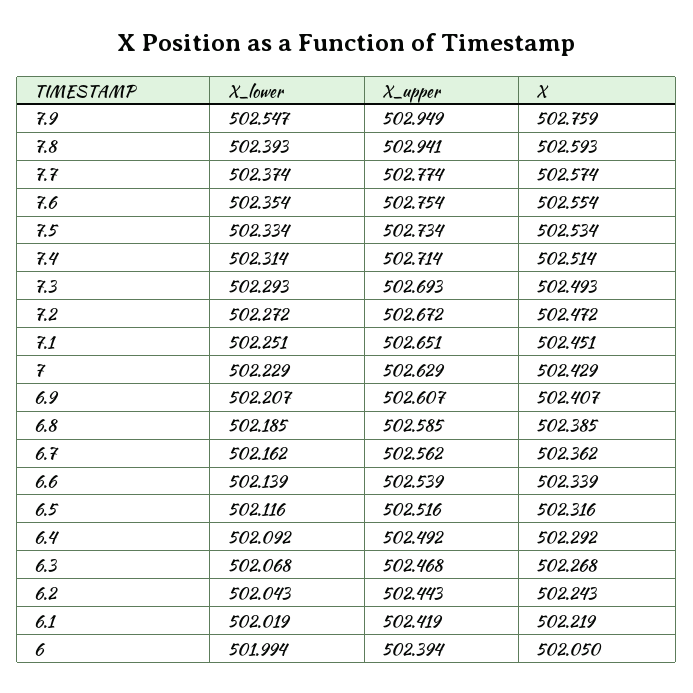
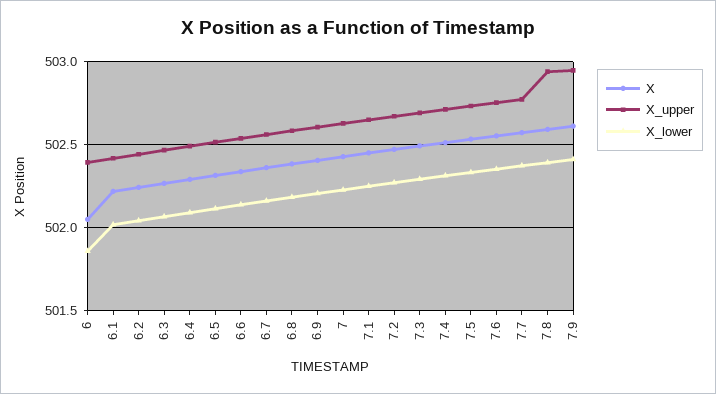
X_lower, 7.9: 502.547 -> 502.4
X, 7.9: 502.759 -> 502.6
X_lower, 6: 501.994 -> 501.85

